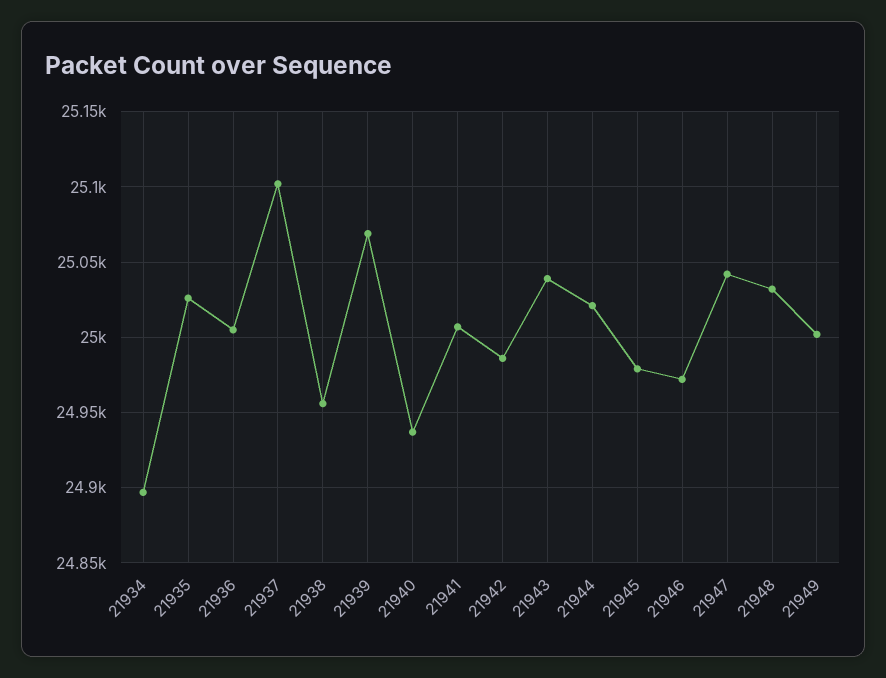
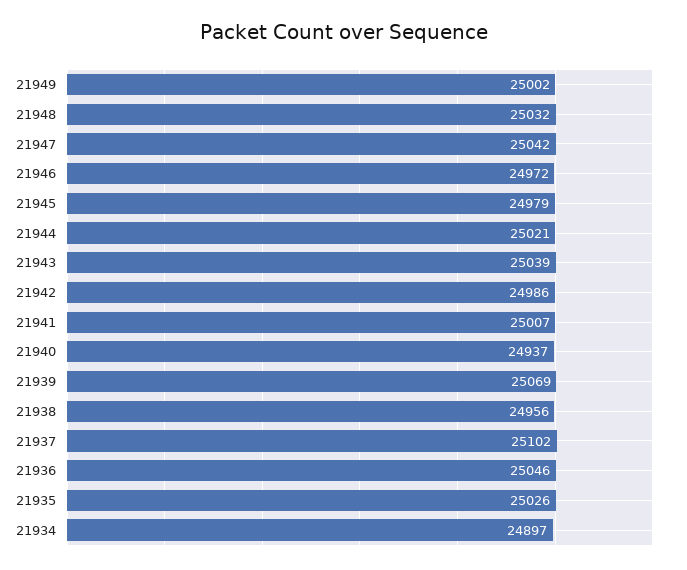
21936: 25005 -> 25046

